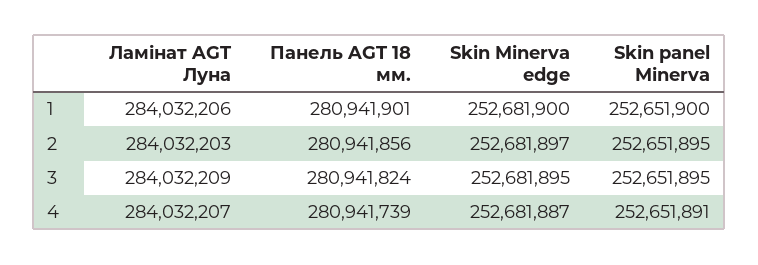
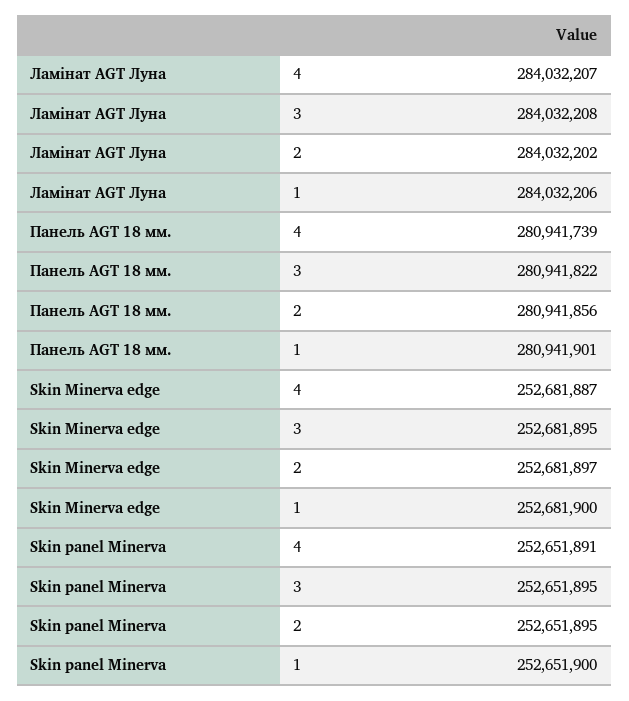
Ламінат AGT Луна, 2: 284032203 -> 284032202
Ламінат AGT Луна, 3: 284032209 -> 284032208
Панель AGT 18 мм., 3: 280941824 -> 280941822

